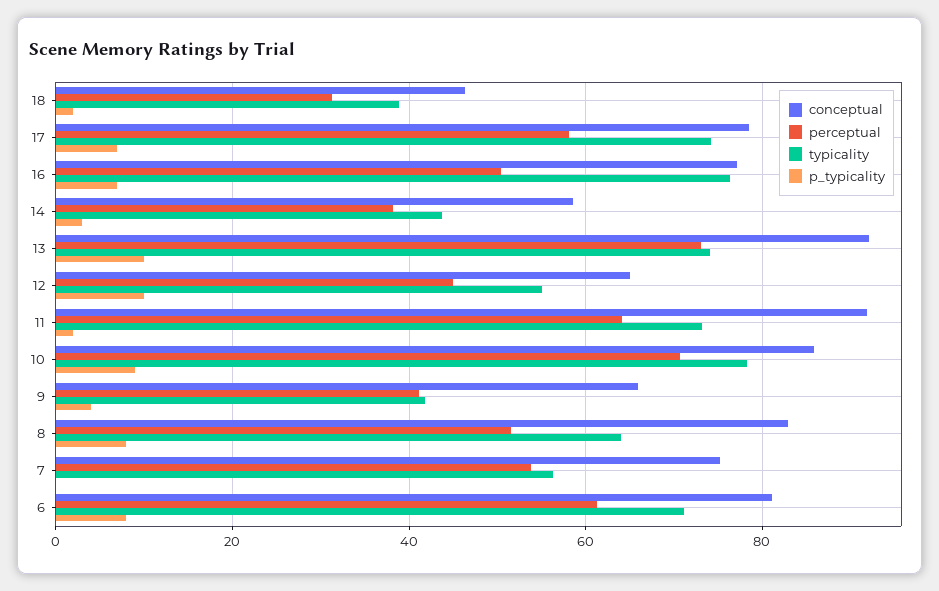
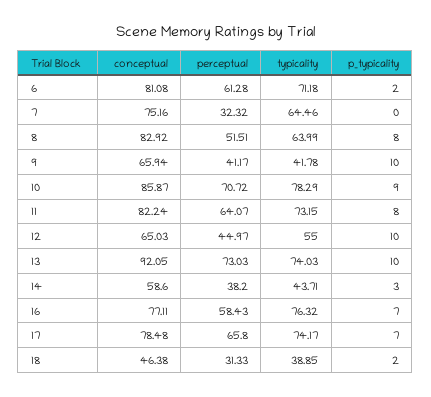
perceptual, 17: 58 -> 65.8
perceptual, 16: 50 -> 58.43
conceptual, 11: 92 -> 82.24
p_typicality, 11: 2 -> 8
p_typicality, 9: 4 -> 10
perceptual, 7: 54 -> 32.32
typicality, 7: 56 -> 64.46
p_typicality, 6: 8 -> 2

